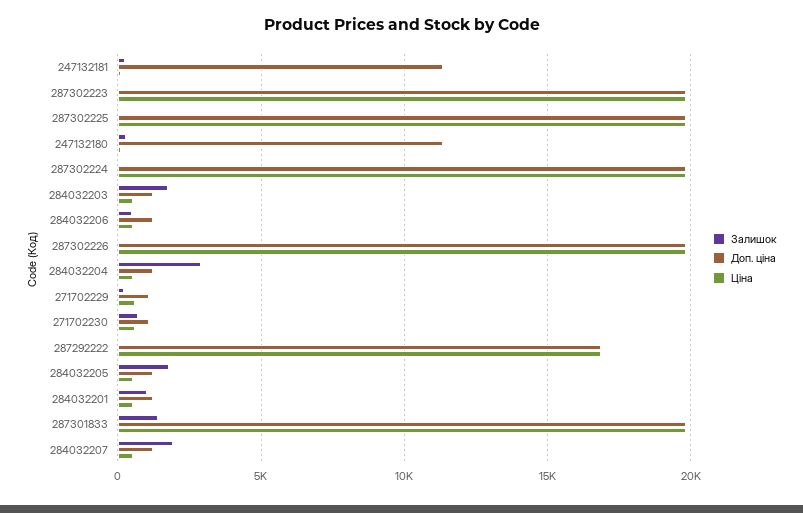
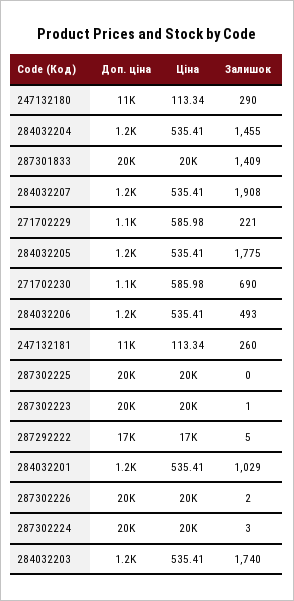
Залишок, 284032204: 3000 -> 1455

